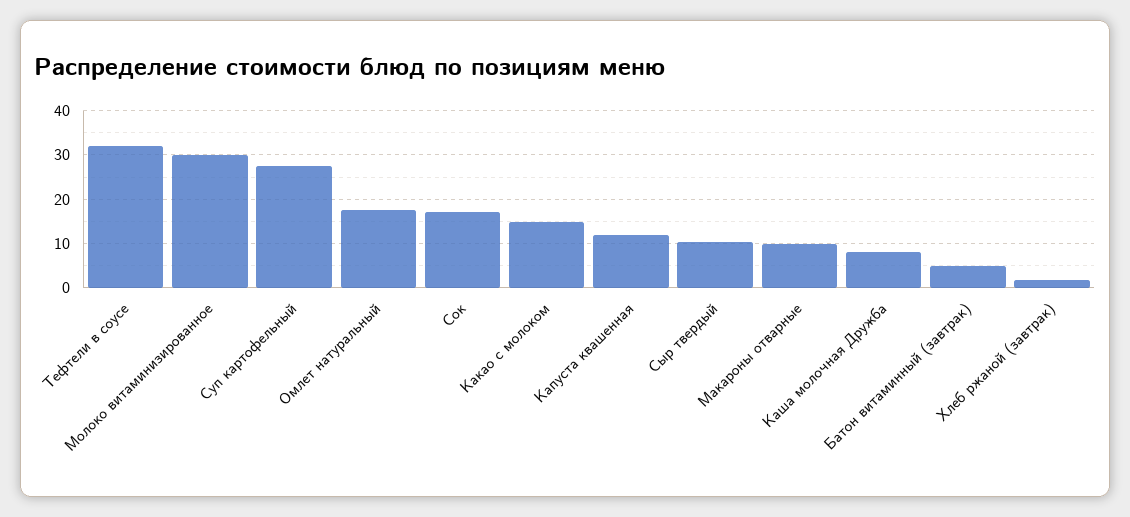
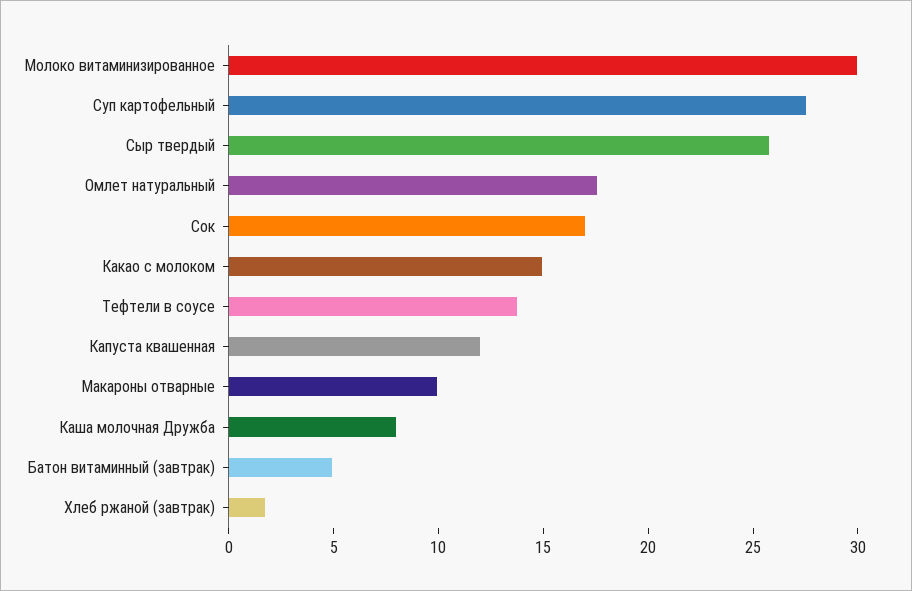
Тефтели в соусе: 32 -> 14
Сыр твердый: 10 -> 26

